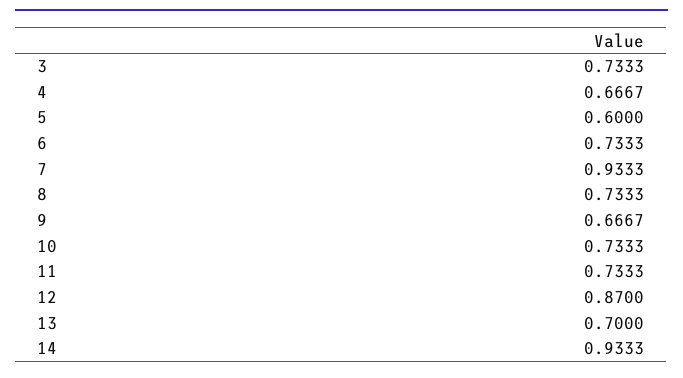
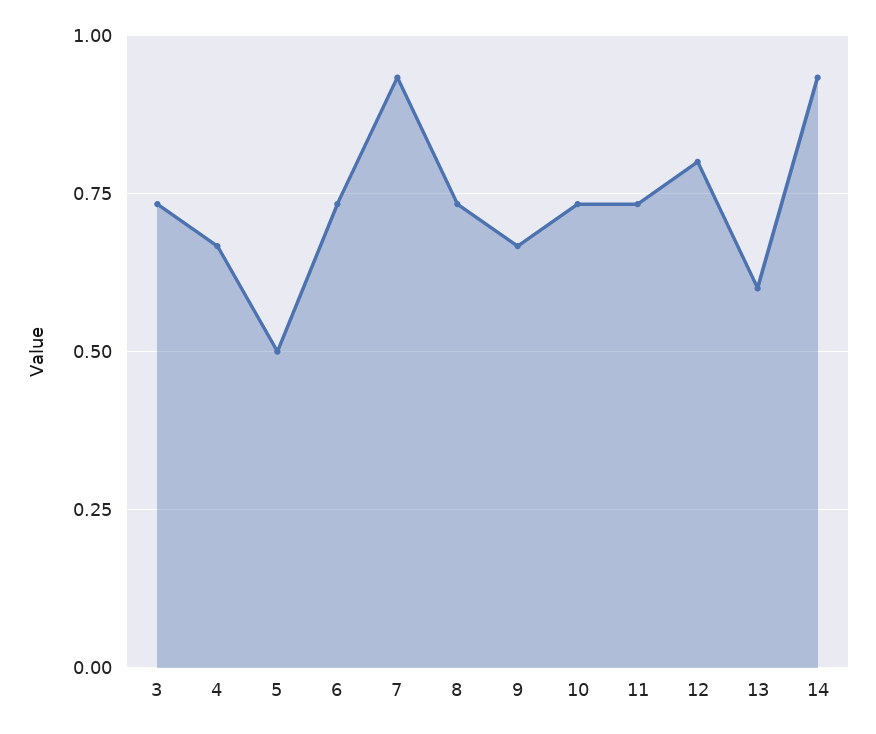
5: 0.6 -> 0.5
12: 0.87 -> 0.8
13: 0.7 -> 0.6

